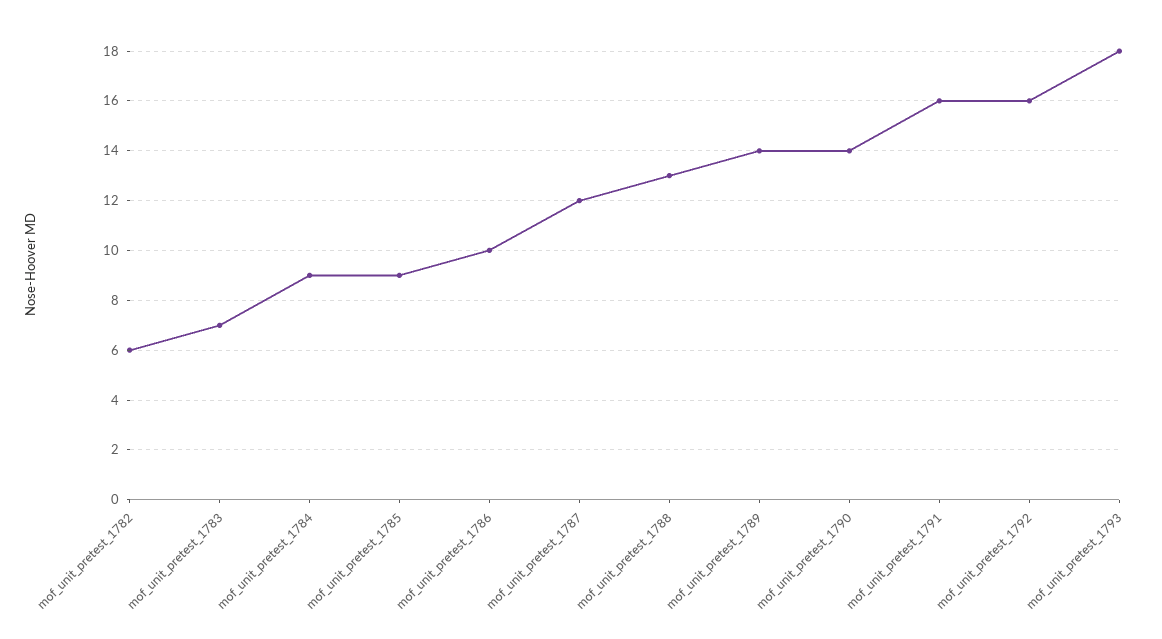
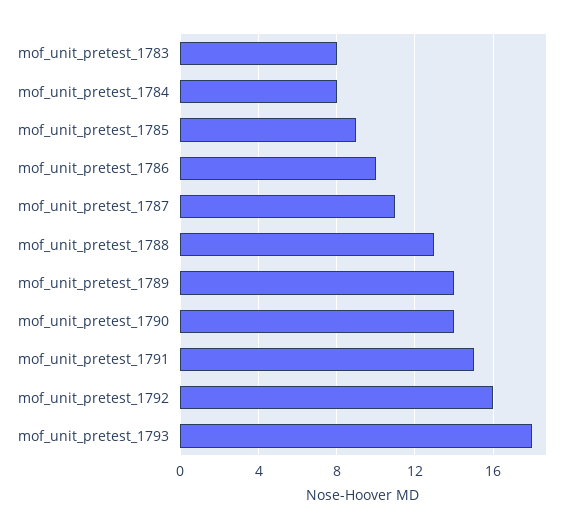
mof_unit_pretest_1782: 6 -> none
mof_unit_pretest_1783: 7 -> 8
mof_unit_pretest_1784: 9 -> 8
mof_unit_pretest_1787: 12 -> 11
mof_unit_pretest_1791: 16 -> 15

